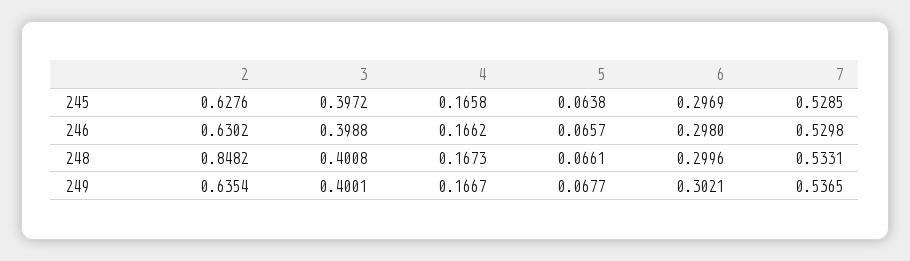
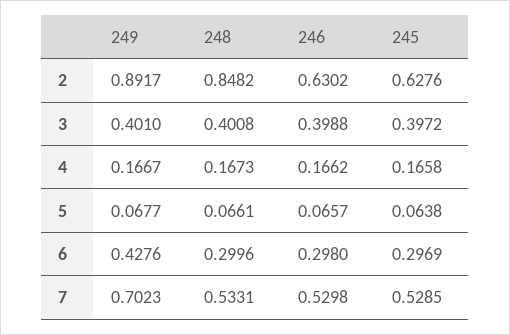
2, 249: 0.6354 -> 0.8917
3, 249: 0.4001 -> 0.401
6, 249: 0.3021 -> 0.4276
7, 249: 0.5365 -> 0.7023

